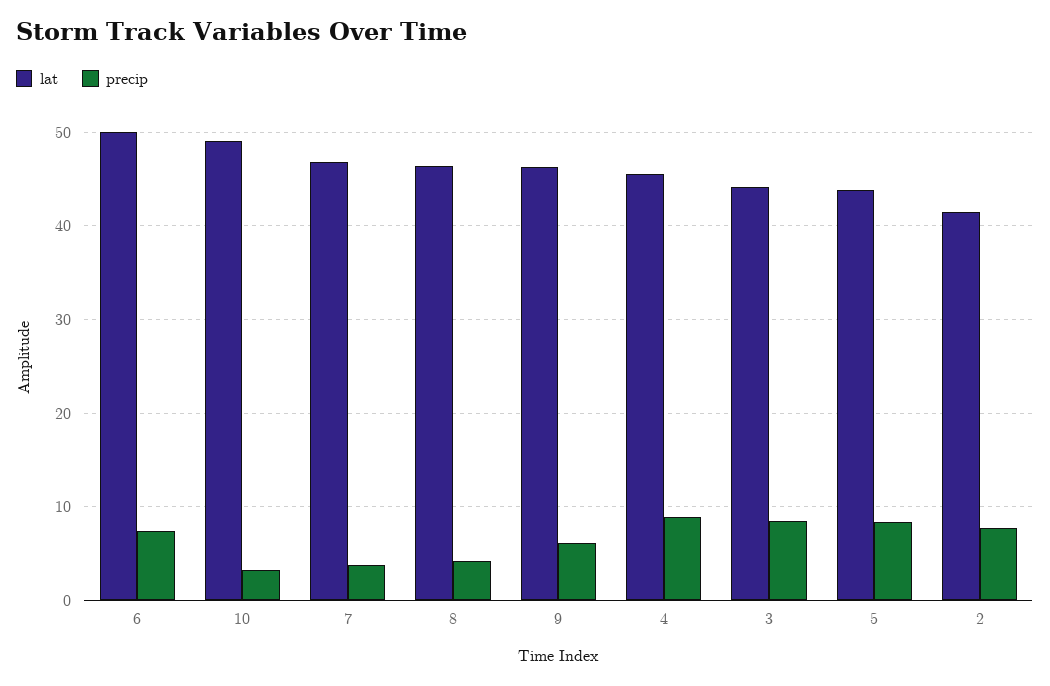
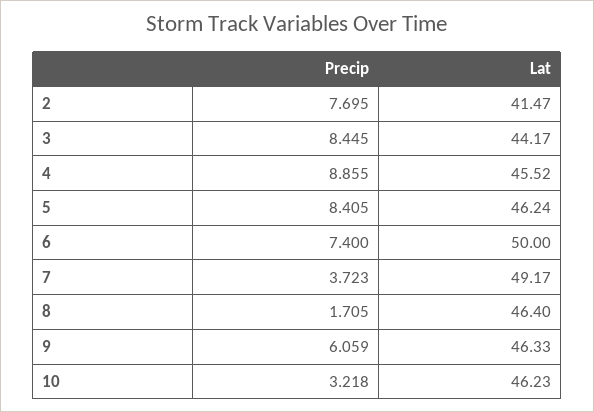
lat, 10: 49 -> 46.23
lat, 7: 47 -> 49.17
precip, 8: 4 -> 1.705
lat, 5: 44 -> 46.24

